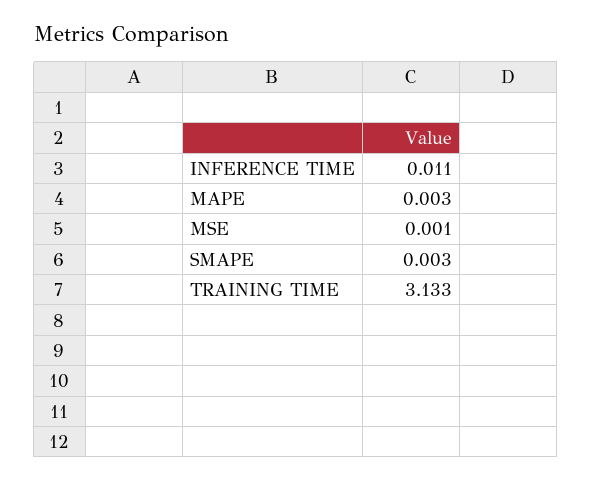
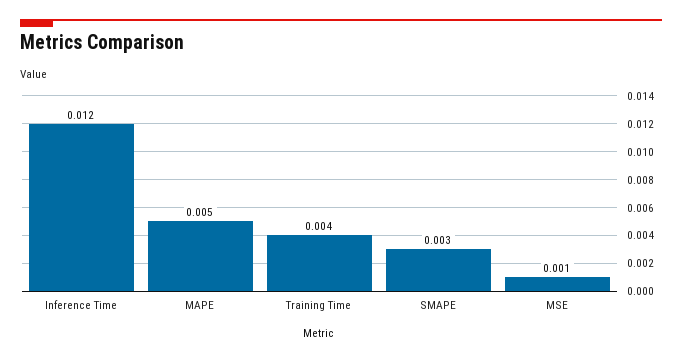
INFERENCE TIME: 0.011 -> 0.012
MAPE: 0.003 -> 0.005
TRAINING TIME: 3.133 -> 0.004

